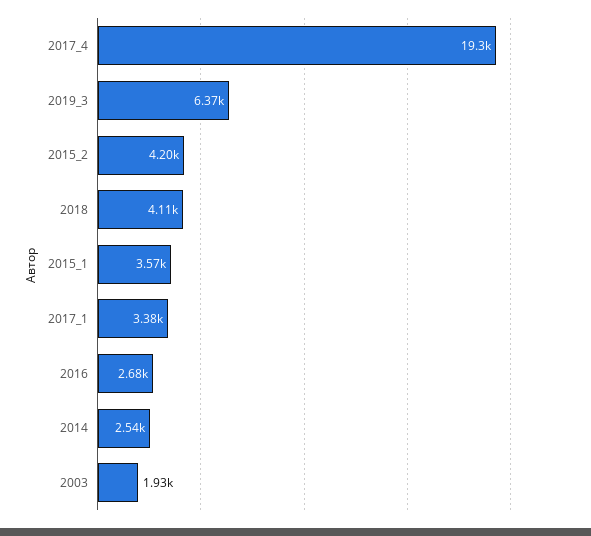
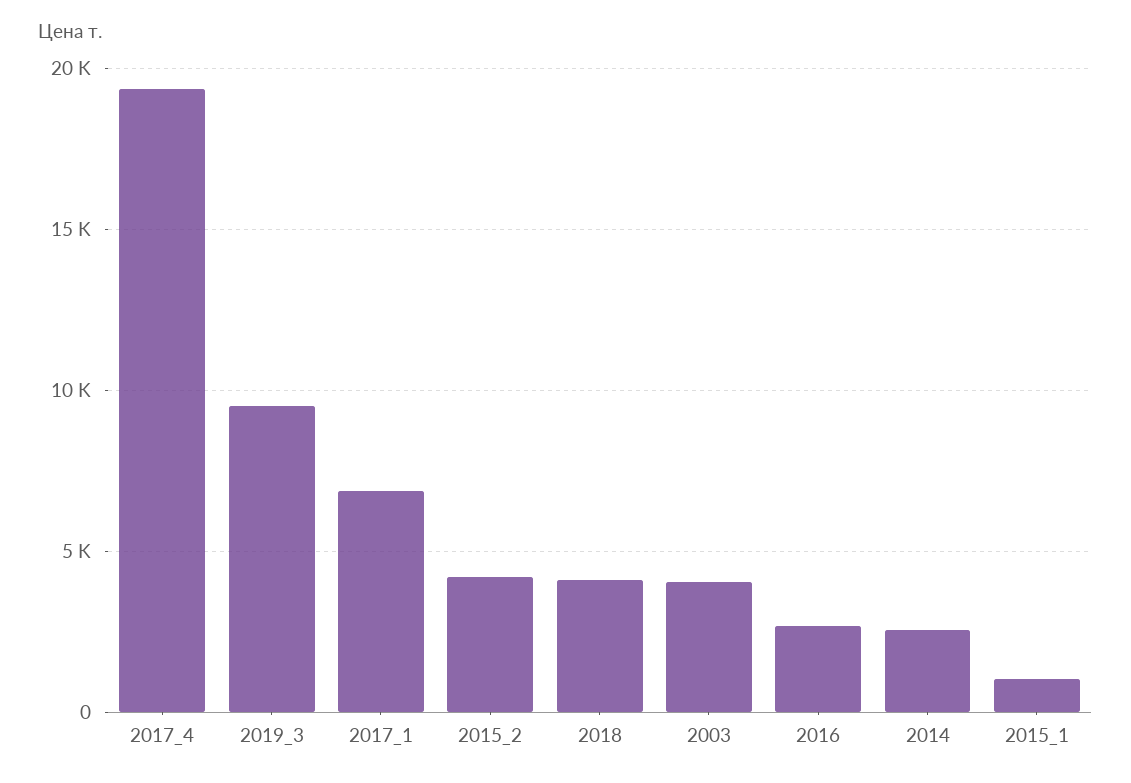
2019_3: 6370 -> 9500
2015_1: 3570 -> 1000
2017_1: 3380 -> 7000
2003: 1930 -> 4000

